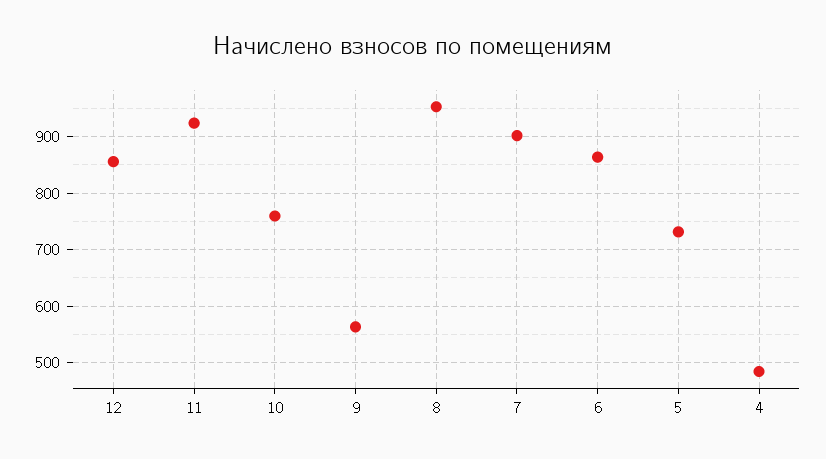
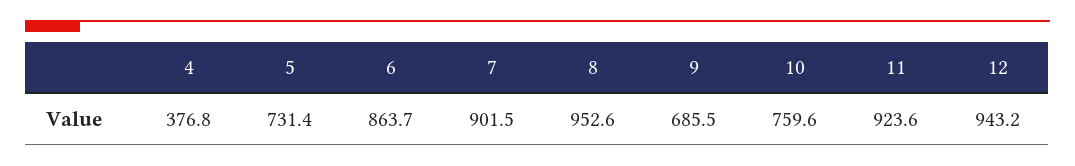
12: 860 -> 943.2
9: 560 -> 685.5
4: 480 -> 376.8

